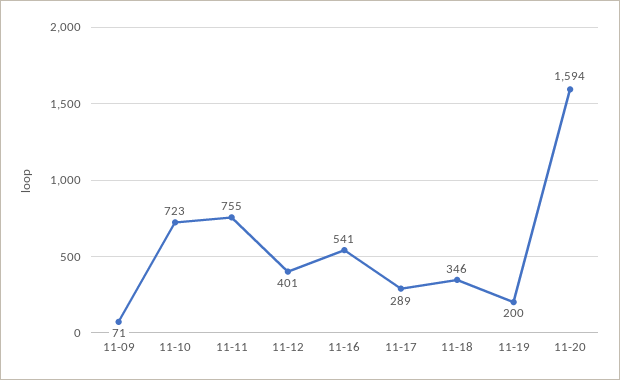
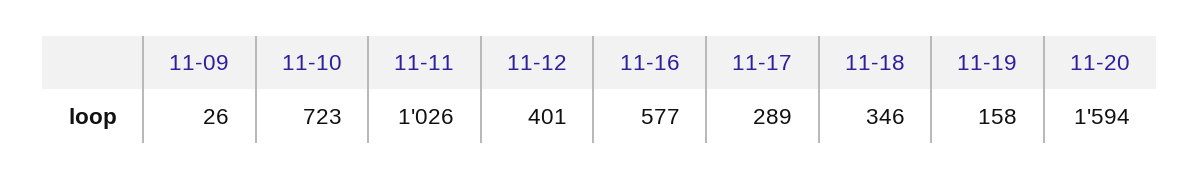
11-09: 71 -> 26
11-11: 755 -> 1026
11-16: 541 -> 577
11-19: 200 -> 158

